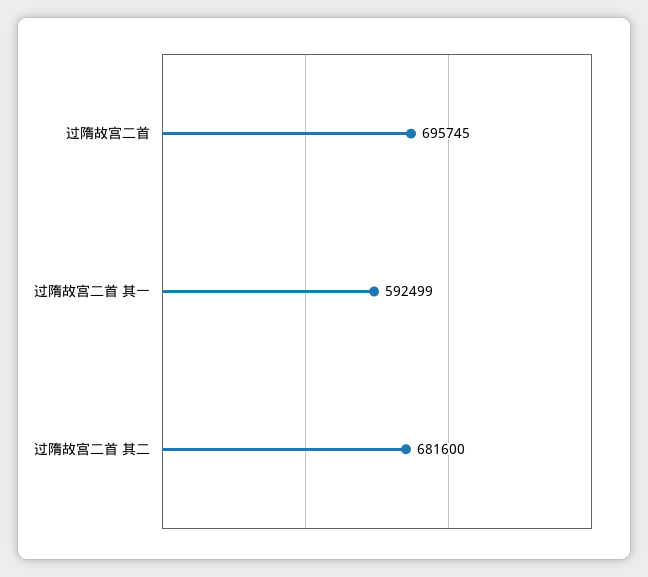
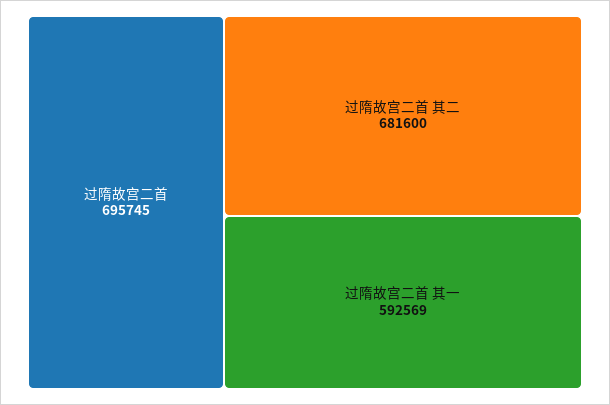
过隋故宫二首 其一: 592499 -> 592569

